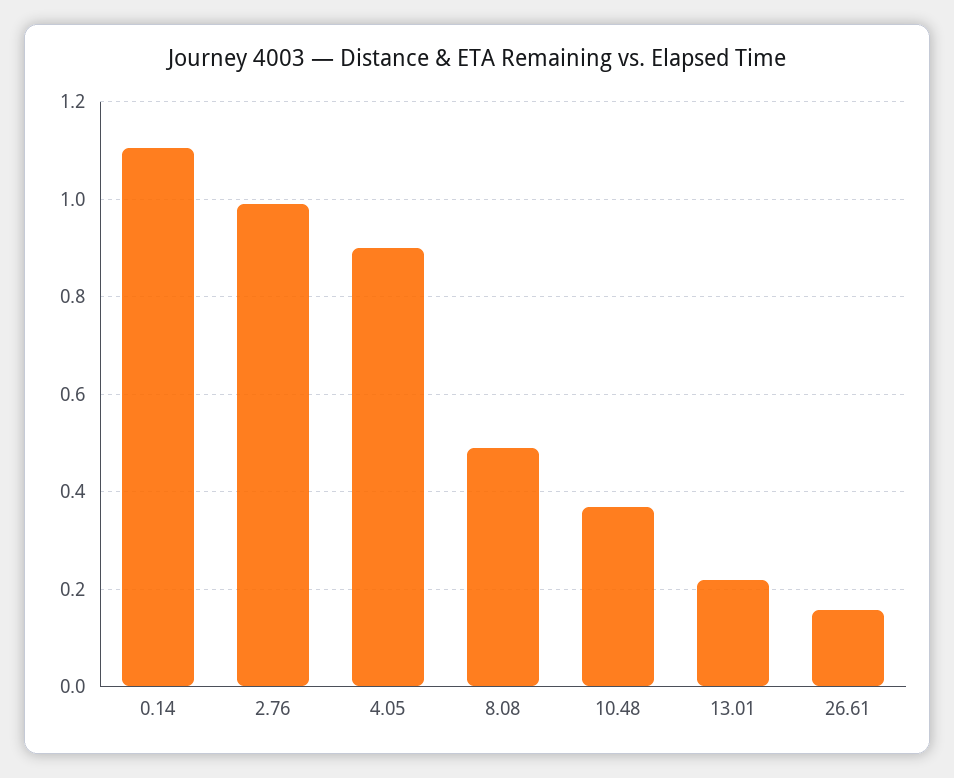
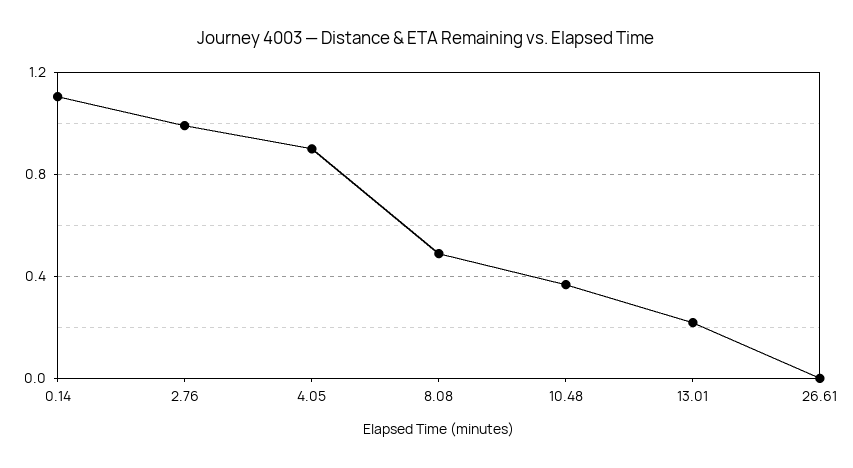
26.61: 0.16 -> 0

